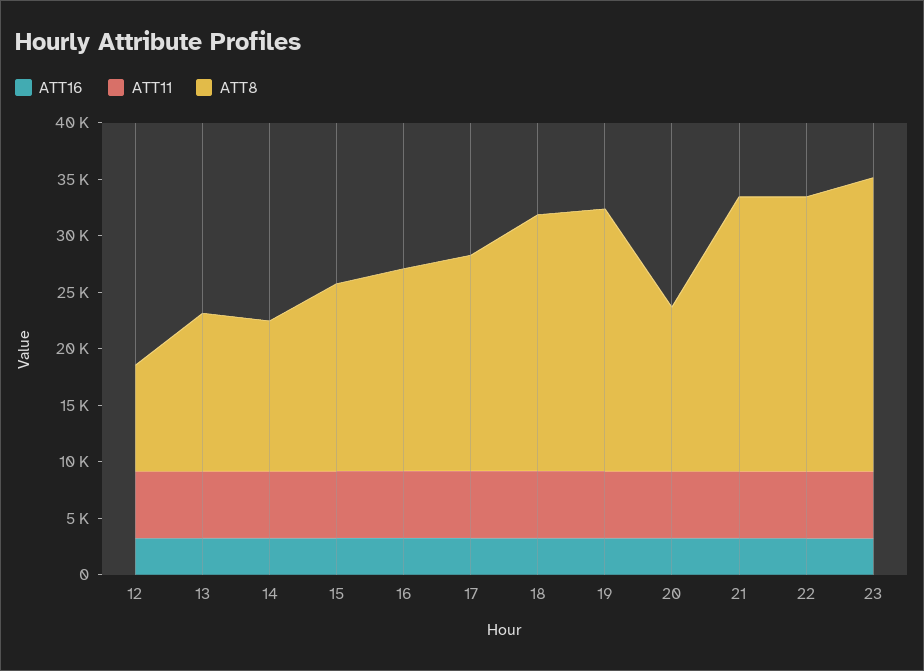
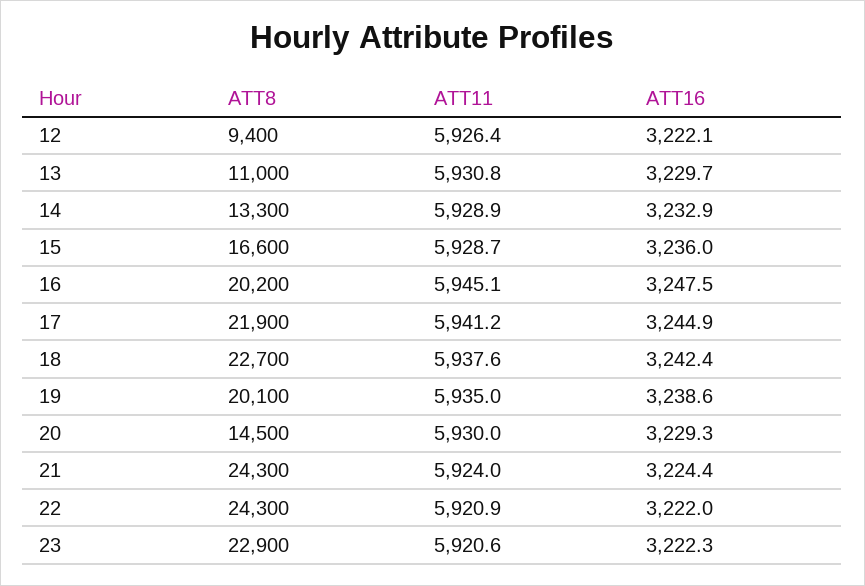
ATT8, 13: 14000 -> 11000
ATT8, 16: 18000 -> 20200
ATT8, 17: 19000 -> 21900
ATT8, 19: 23000 -> 20100
ATT8, 23: 26000 -> 22900

